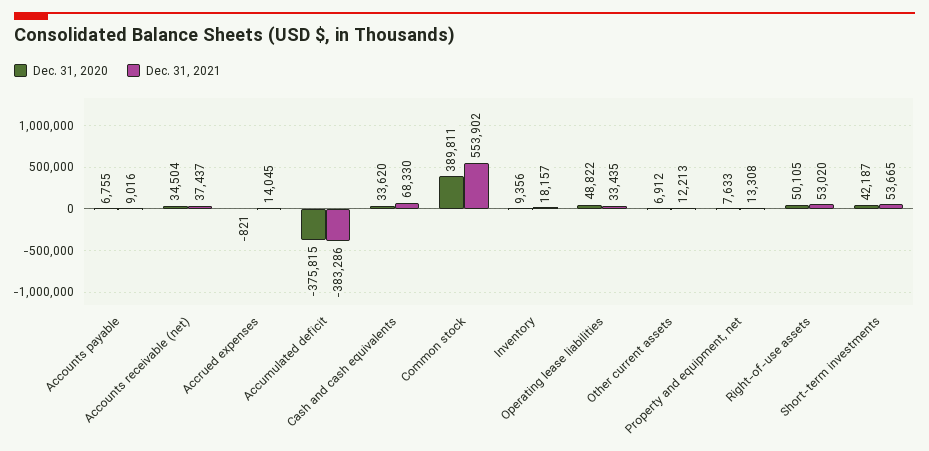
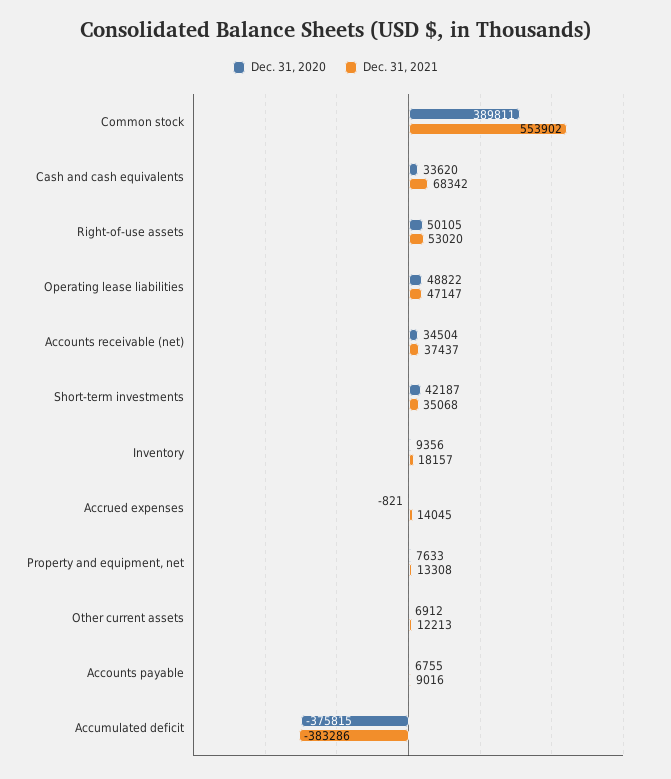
Dec. 31, 2021, Cash and cash equivalents: 68330 -> 68342
Dec. 31, 2021, Operating lease liabilities: 33435 -> 47147
Dec. 31, 2021, Short-term investments: 53665 -> 35068

